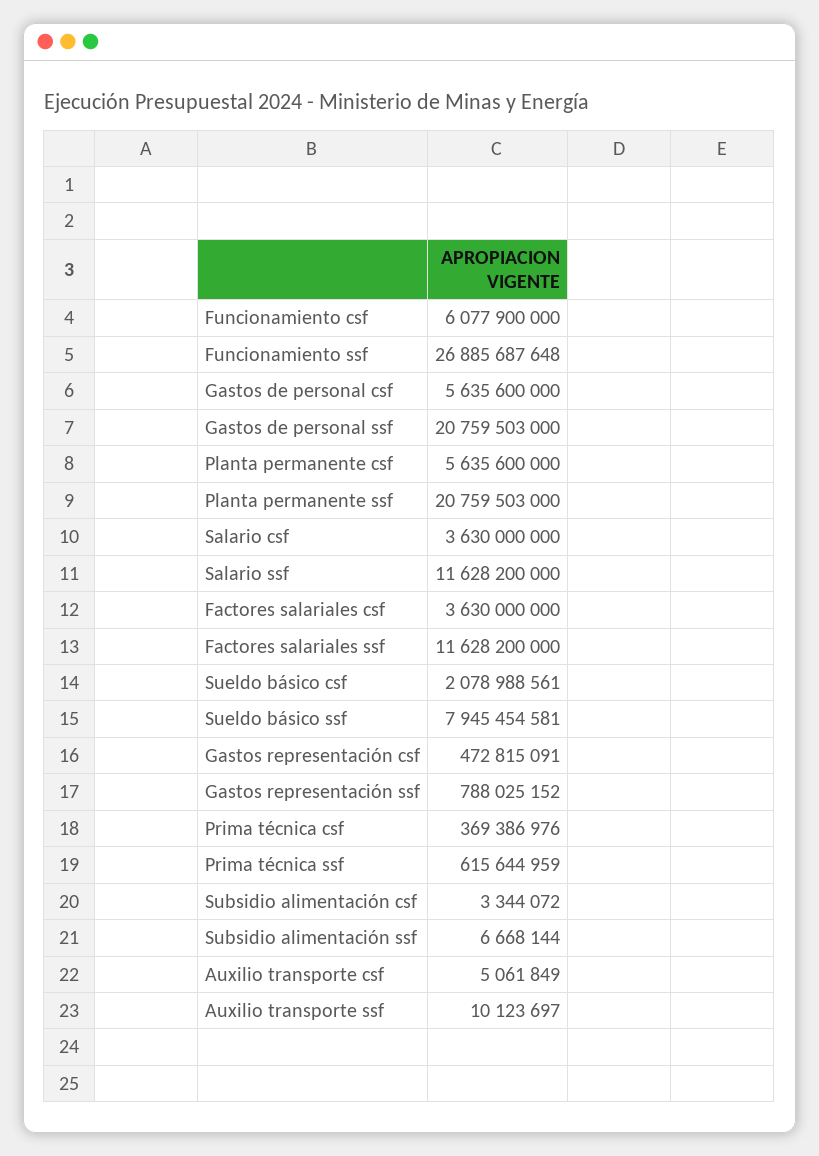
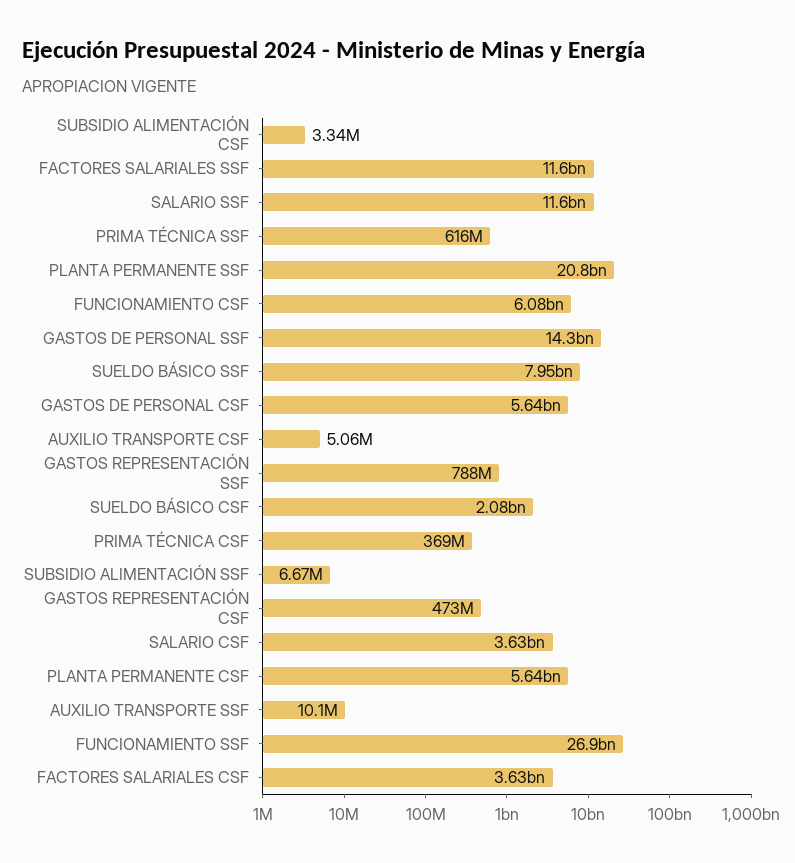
Gastos de personal ssf: 20759503000 -> 14300000000

